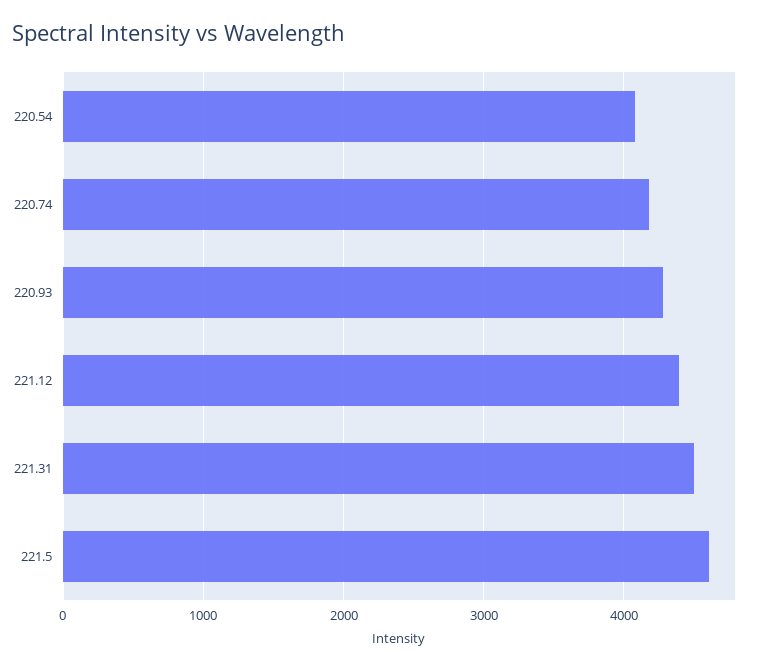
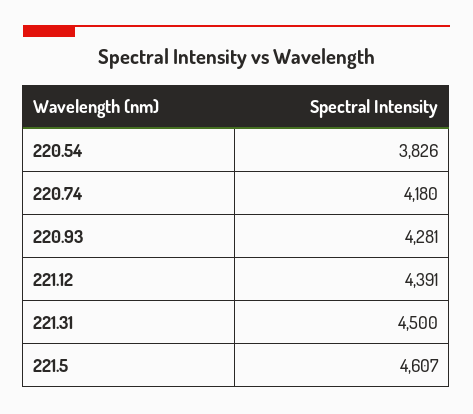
220.54: 4100 -> 3826

